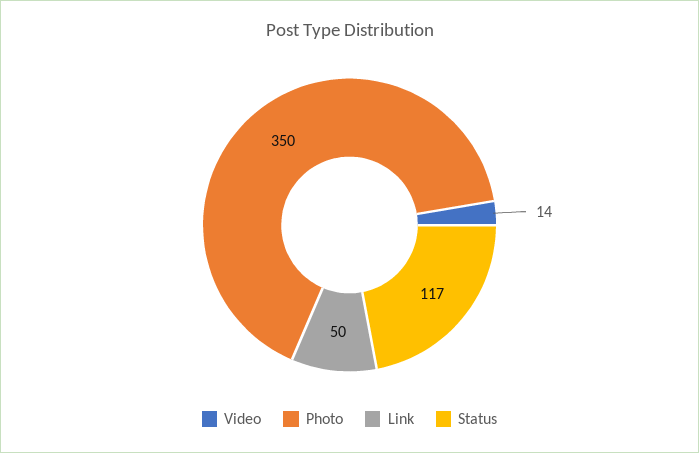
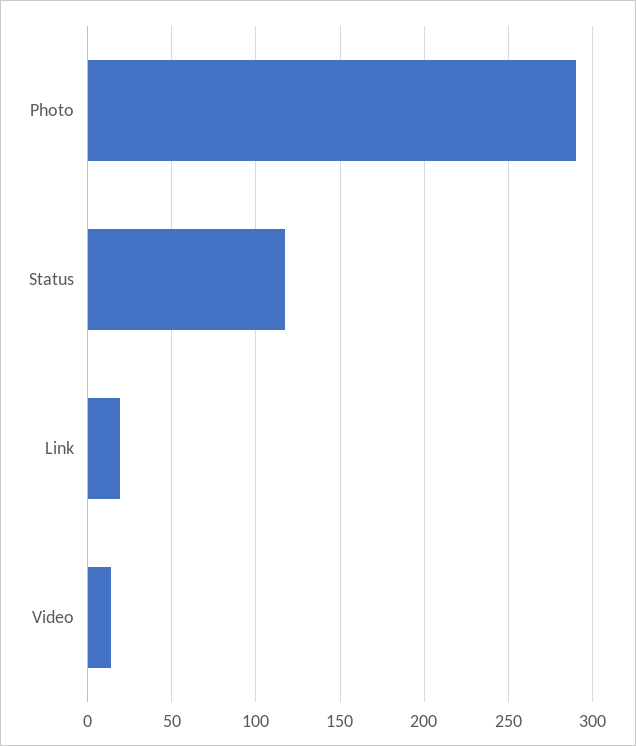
Photo: 350 -> 290
Link: 50 -> 20

